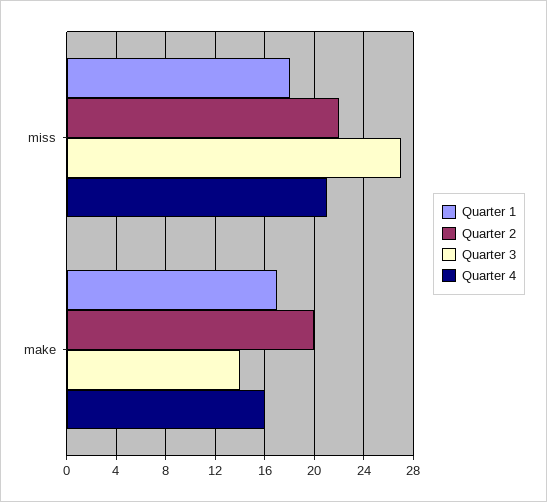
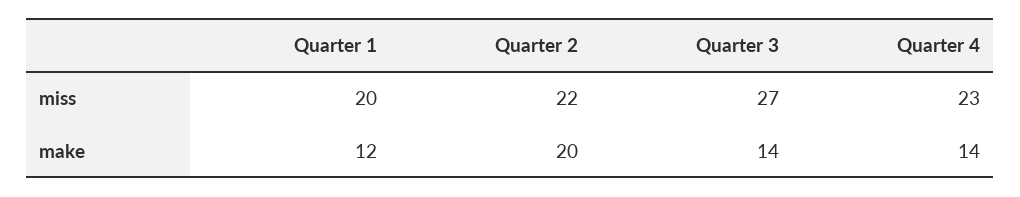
Quarter 1, miss: 18 -> 20
Quarter 4, miss: 21 -> 23
Quarter 1, make: 17 -> 12
Quarter 4, make: 16 -> 14

